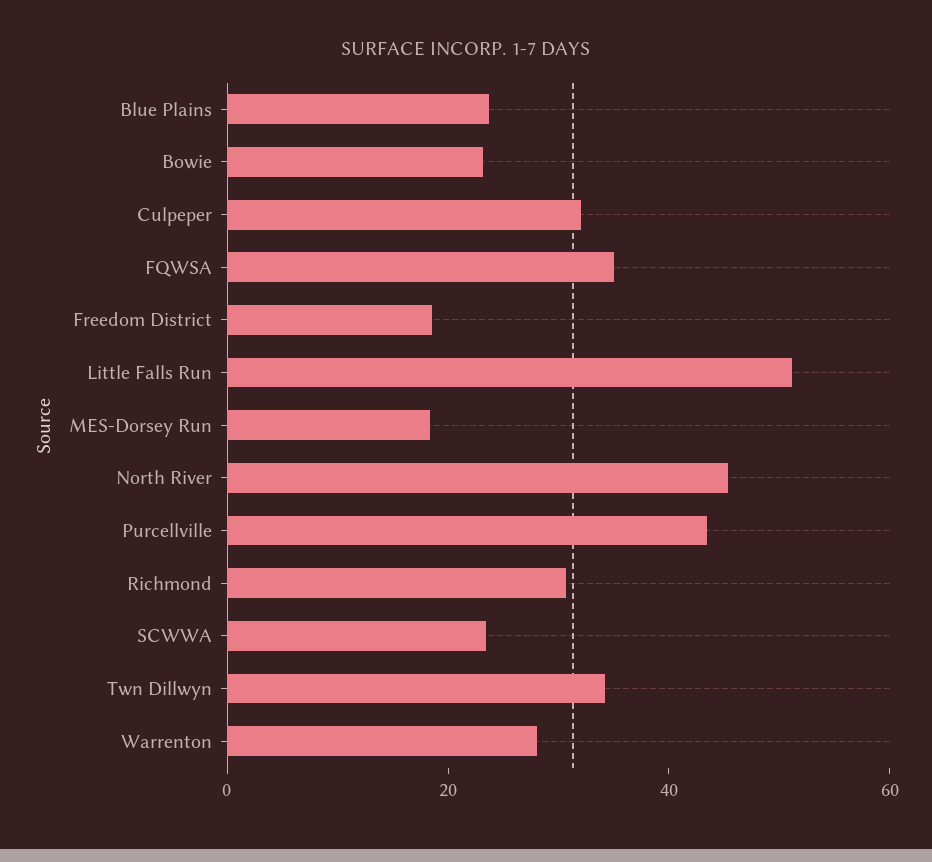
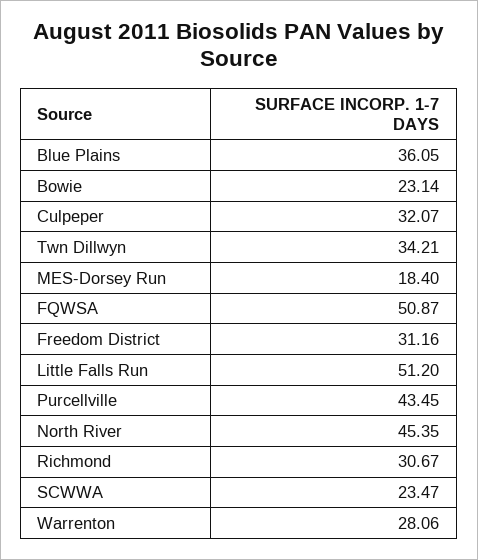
Blue Plains: 25 -> 36.05
FQWSA: 35 -> 50.87
Freedom District: 20 -> 31.16

